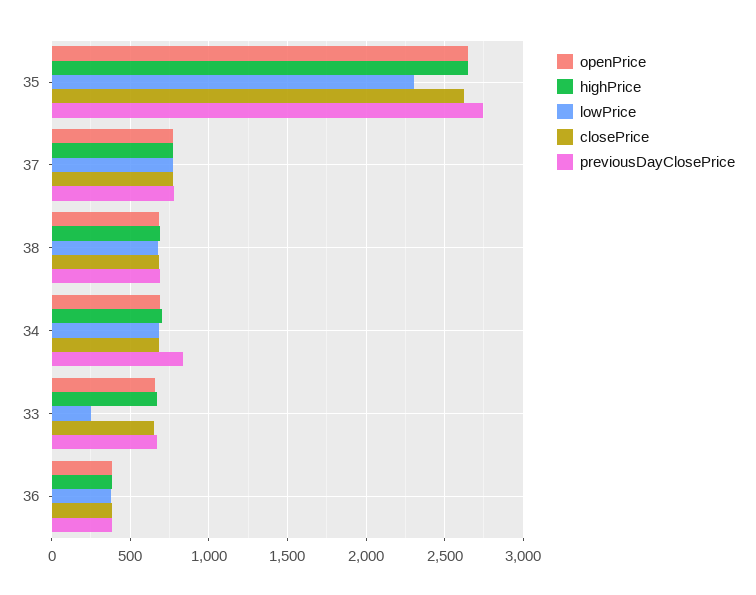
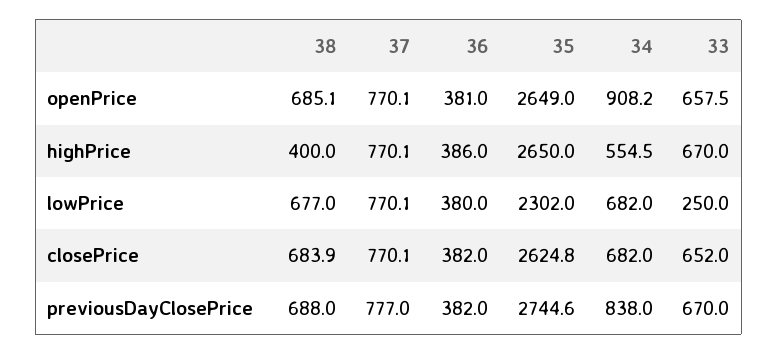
highPrice, 38: 700 -> 400
openPrice, 34: 700 -> 908.2
highPrice, 34: 700 -> 554.5

